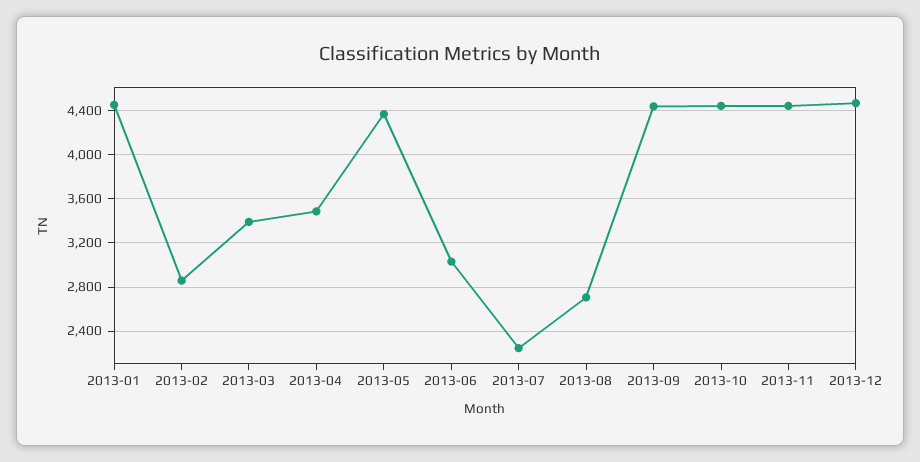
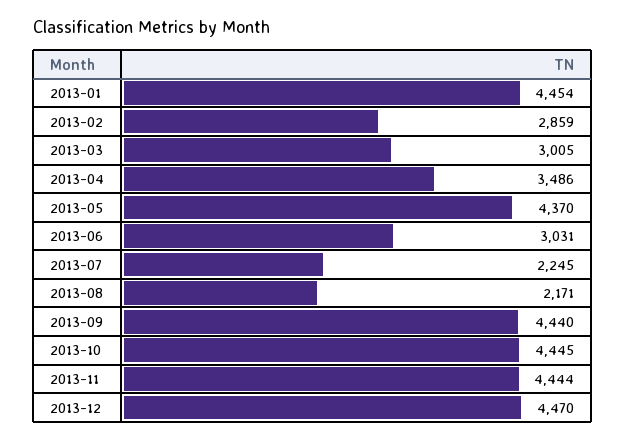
2013-03: 3400 -> 3005
2013-08: 2700 -> 2171

